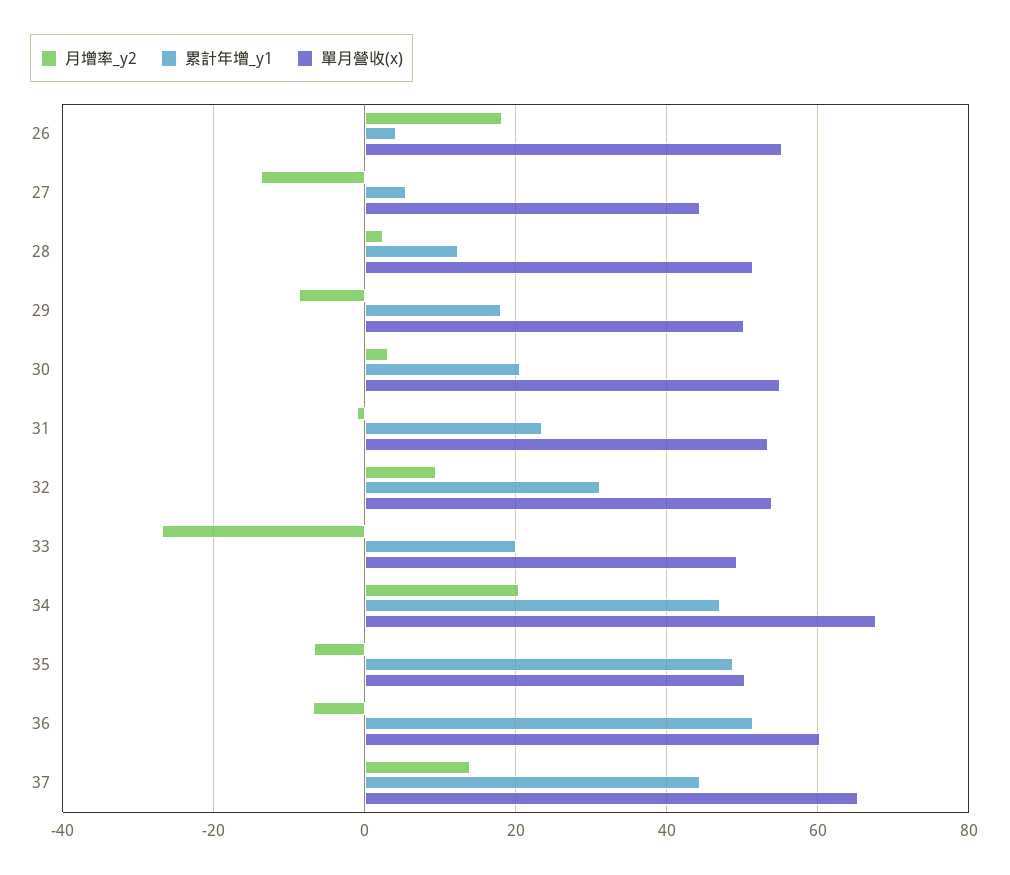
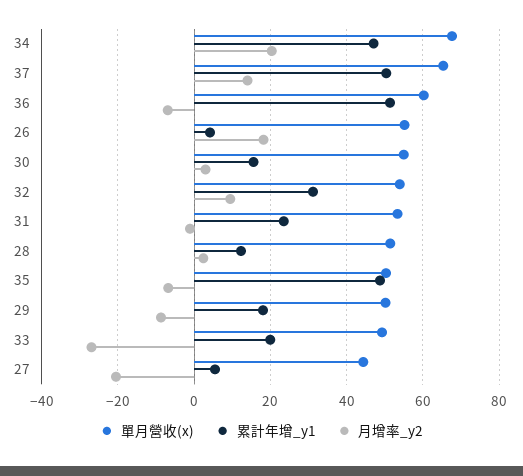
月增率_y2, 27: -14 -> -20
累計年增_y1, 30: 20 -> 16
累計年增_y1, 37: 44 -> 50

